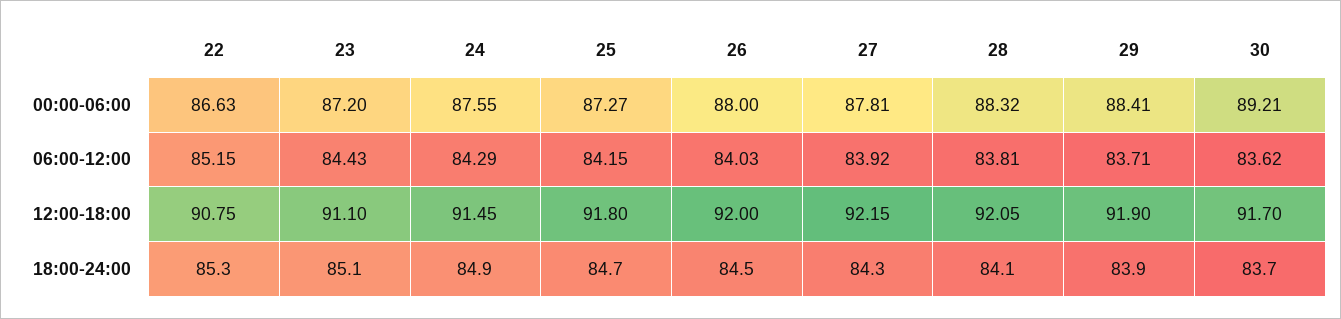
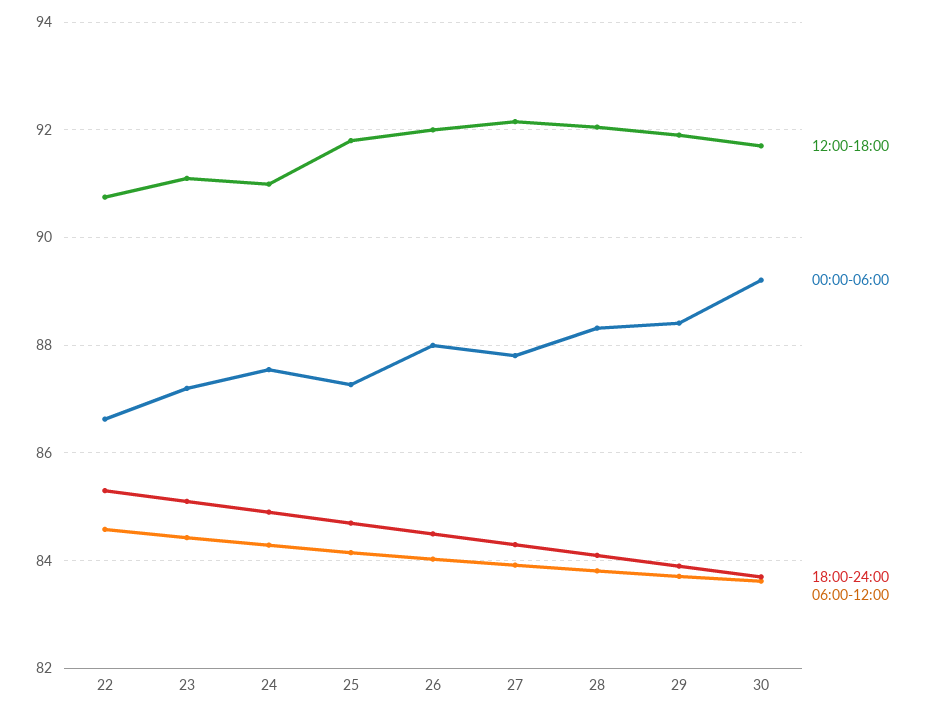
06:00-12:00, 22: 85.15 -> 84.6
12:00-18:00, 24: 91.45 -> 91

